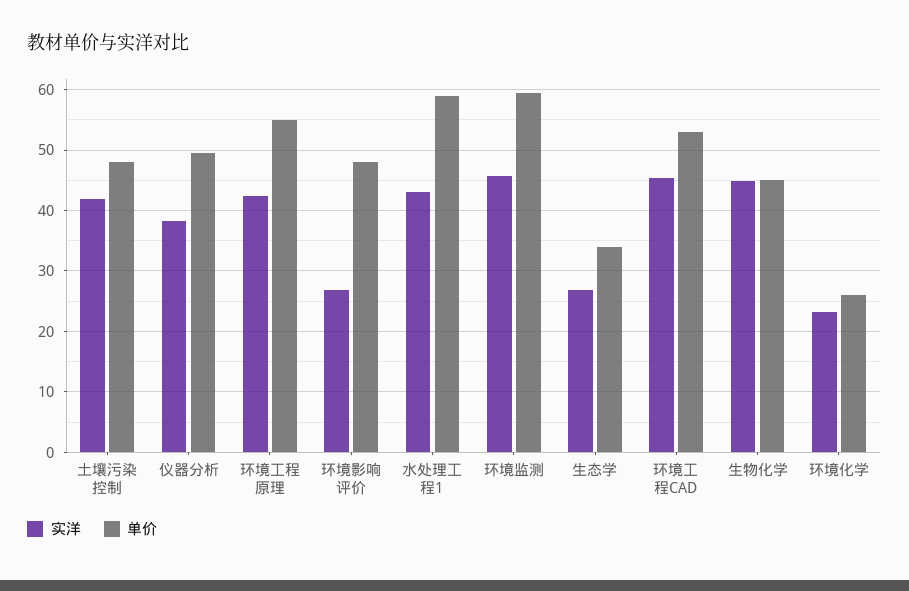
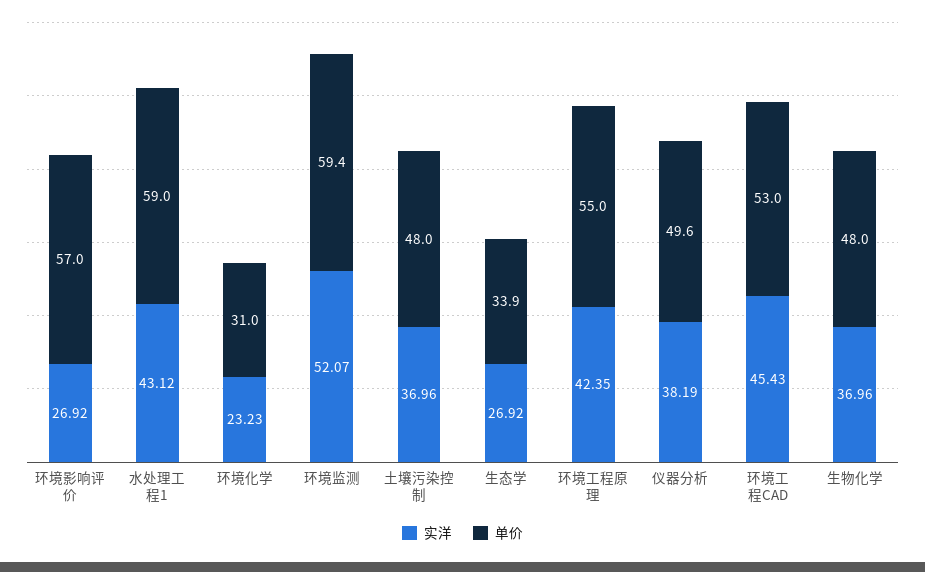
实洋, 土壤污染控制: 42 -> 36.96
单价, 环境影响评价: 48 -> 57
实洋, 环境监测: 46 -> 52.07
实洋, 生物化学: 45 -> 36.96
单价, 生物化学: 45 -> 48
单价, 环境化学: 26 -> 31

